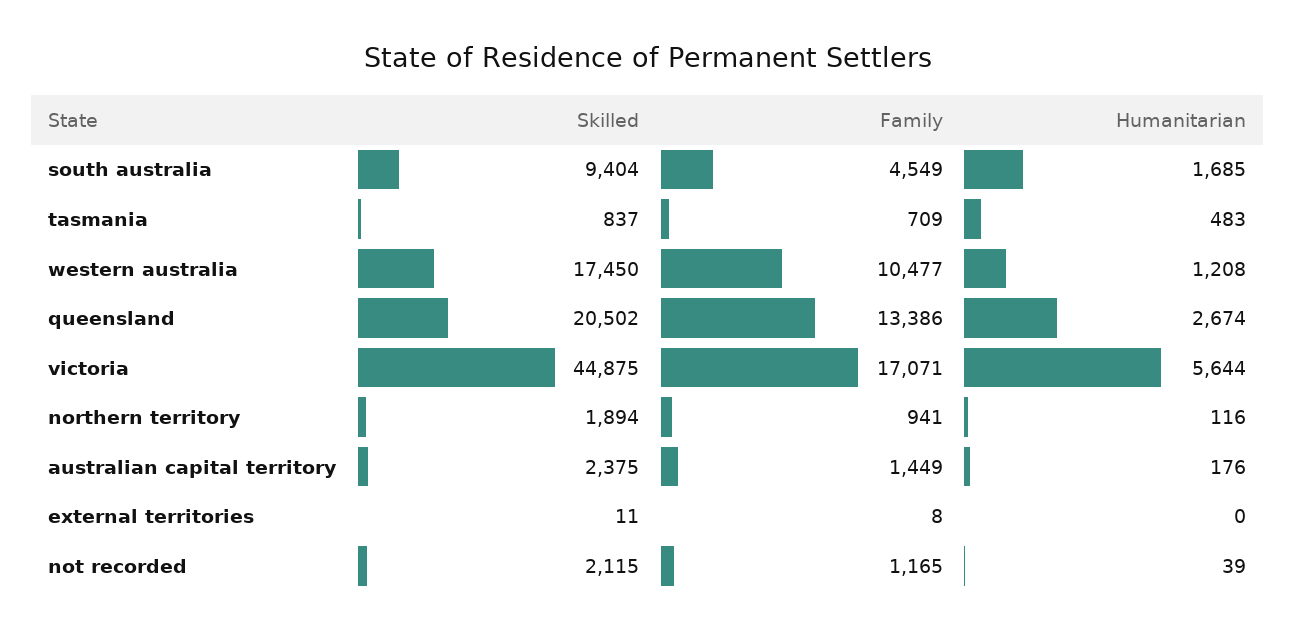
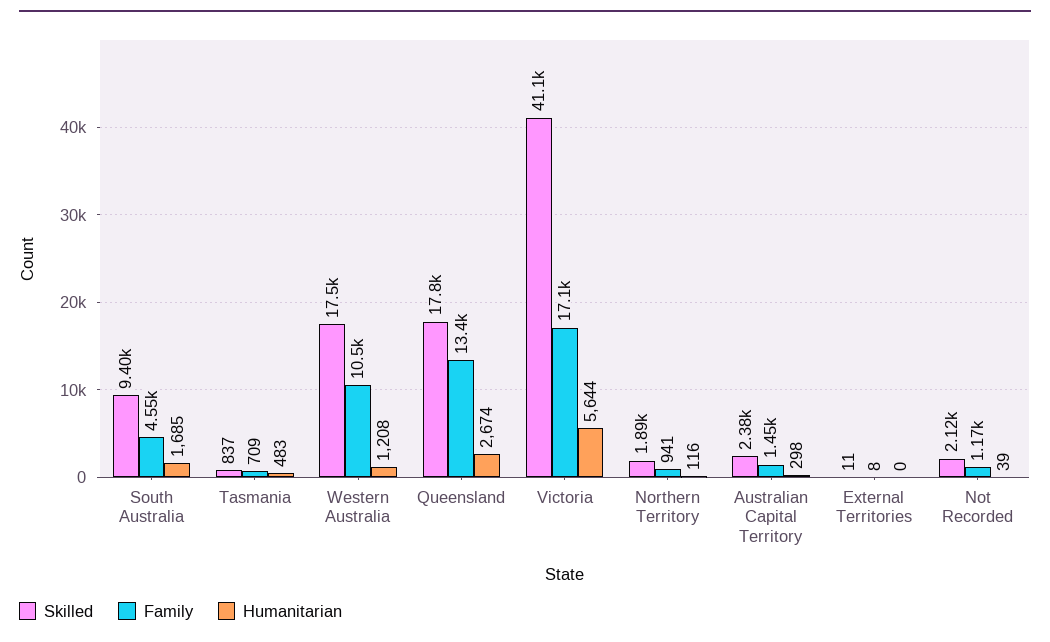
Skilled, queensland: 20502 -> 17800
Skilled, victoria: 44875 -> 41100
Humanitarian, australian capital territory: 176 -> 298

